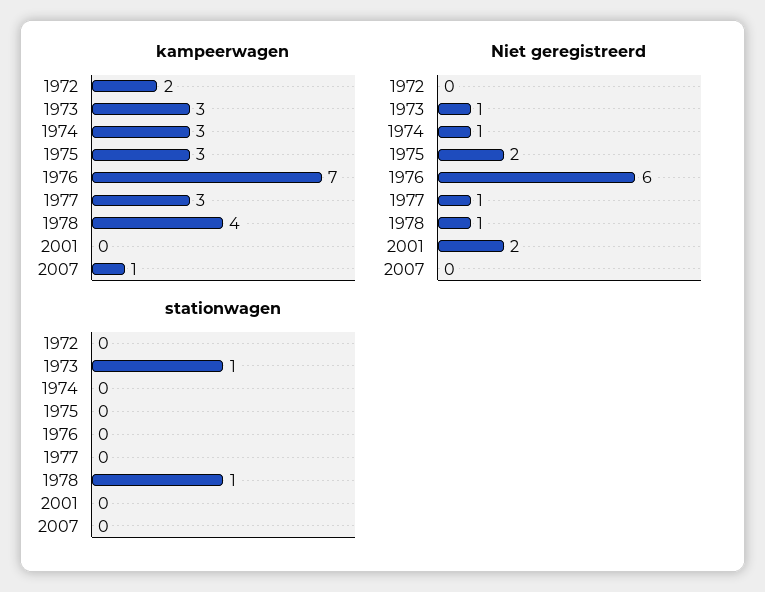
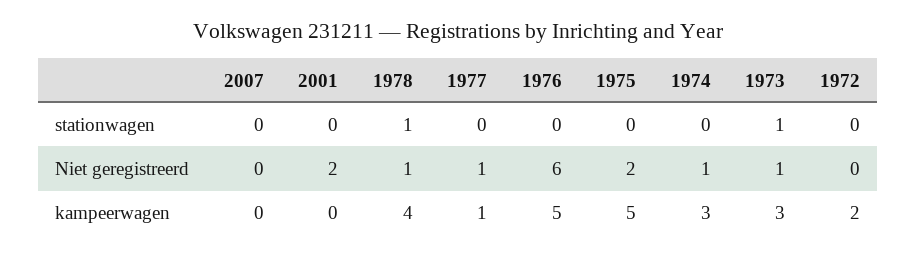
kampeerwagen, 1975: 3 -> 5
kampeerwagen, 1976: 7 -> 5
kampeerwagen, 1977: 3 -> 1
kampeerwagen, 2007: 1 -> 0

